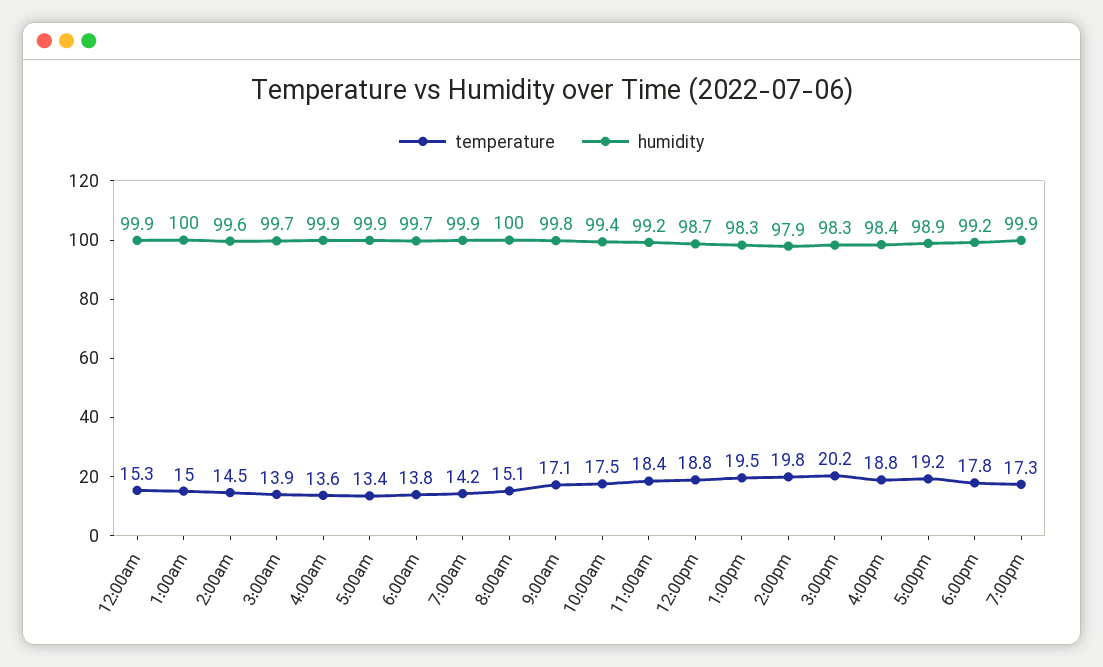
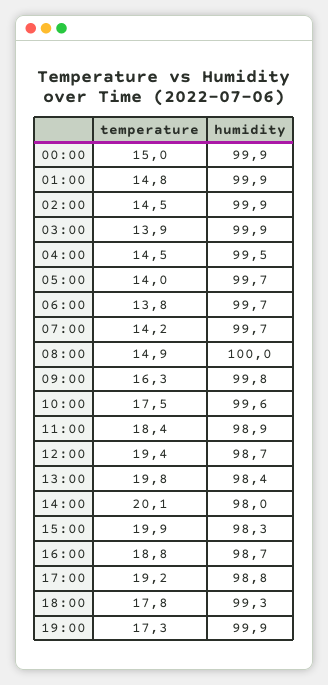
temperature, 12:00am: 15.3 -> 15
temperature, 1:00am: 15 -> 14.8
humidity, 1:00am: 100 -> 99.9
humidity, 2:00am: 99.6 -> 99.9
humidity, 3:00am: 99.7 -> 99.9
temperature, 4:00am: 13.6 -> 14.5
humidity, 4:00am: 99.9 -> 99.5
temperature, 5:00am: 13.4 -> 14
humidity, 5:00am: 99.9 -> 99.7
humidity, 7:00am: 99.9 -> 99.7
temperature, 8:00am: 15.1 -> 14.9
temperature, 9:00am: 17.1 -> 16.3
humidity, 10:00am: 99.4 -> 99.6
humidity, 11:00am: 99.2 -> 98.9
temperature, 12:00pm: 18.8 -> 19.4
temperature, 1:00pm: 19.5 -> 19.8
humidity, 1:00pm: 98.3 -> 98.4
temperature, 2:00pm: 19.8 -> 20.1
humidity, 2:00pm: 97.9 -> 98
temperature, 3:00pm: 20.2 -> 19.9
humidity, 4:00pm: 98.4 -> 98.7
humidity, 5:00pm: 98.9 -> 98.8
humidity, 6:00pm: 99.2 -> 99.3

